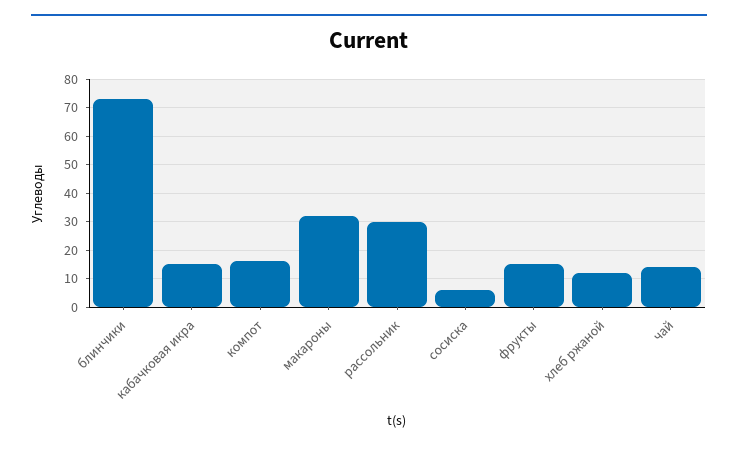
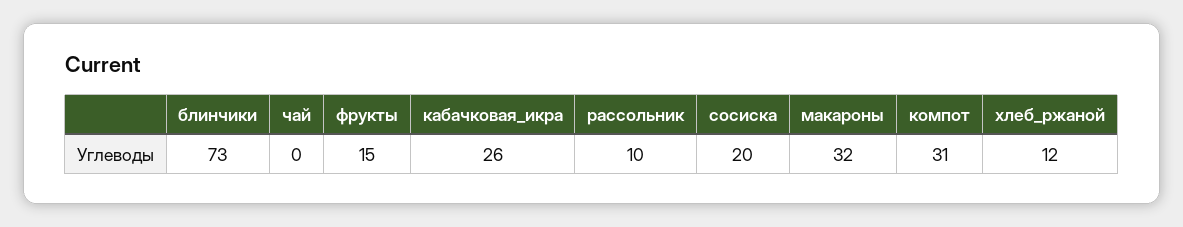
кабачковая икра: 15 -> 26
компот: 15 -> 31
рассольник: 30 -> 10
сосиска: 5 -> 20
чай: 15 -> 0

